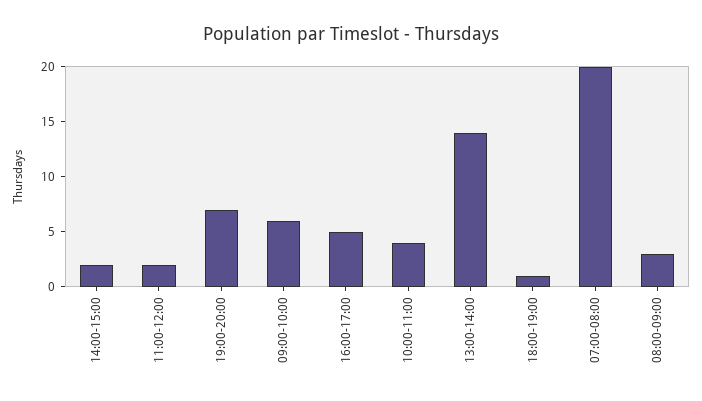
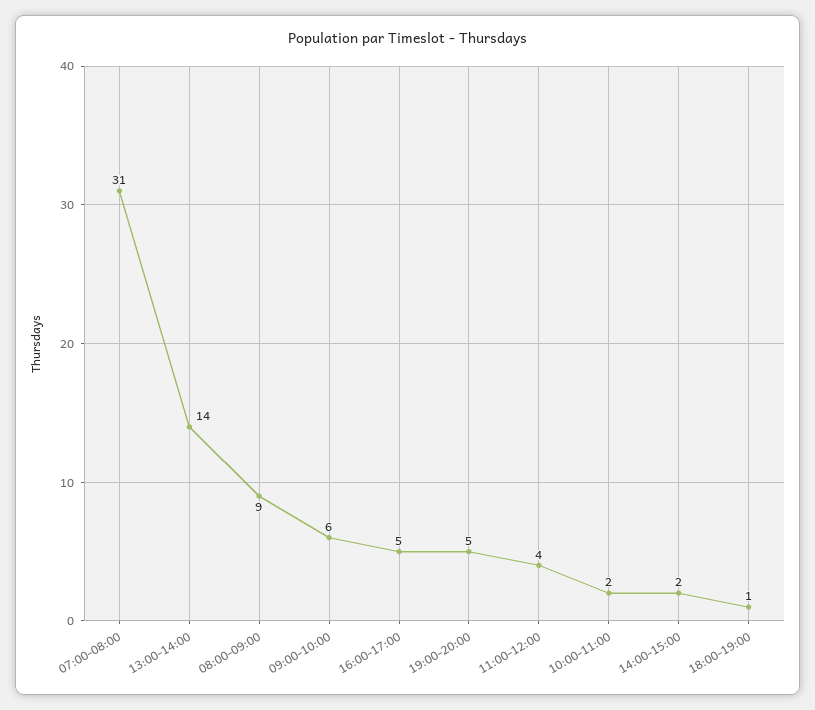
11:00-12:00: 2 -> 4
19:00-20:00: 7 -> 5
10:00-11:00: 4 -> 2
07:00-08:00: 20 -> 31
08:00-09:00: 3 -> 9

